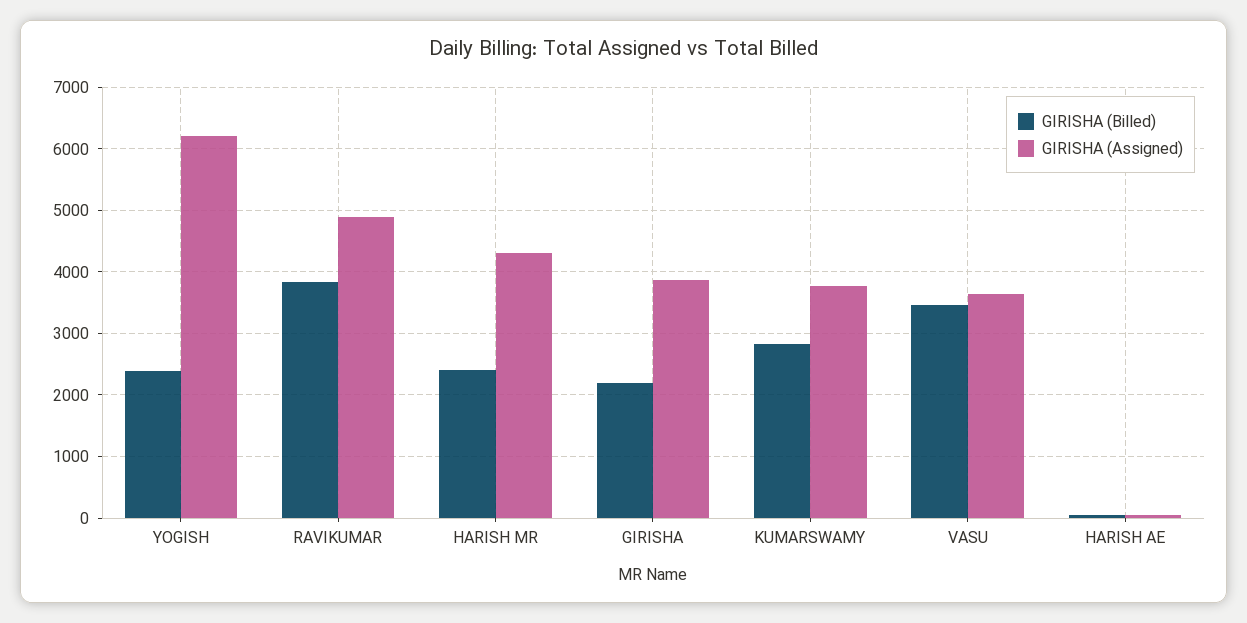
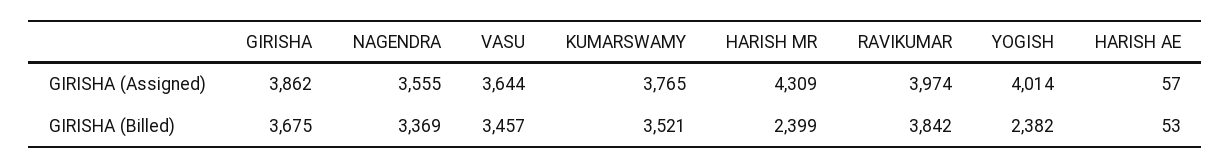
GIRISHA (Assigned), YOGISH: 6200 -> 4014
GIRISHA (Assigned), RAVIKUMAR: 4900 -> 3974
GIRISHA (Billed), GIRISHA: 2200 -> 3675
GIRISHA (Billed), KUMARSWAMY: 2800 -> 3521
GIRISHA (Assigned), NAGENDRA: none -> 3555
GIRISHA (Billed), NAGENDRA: none -> 3369

